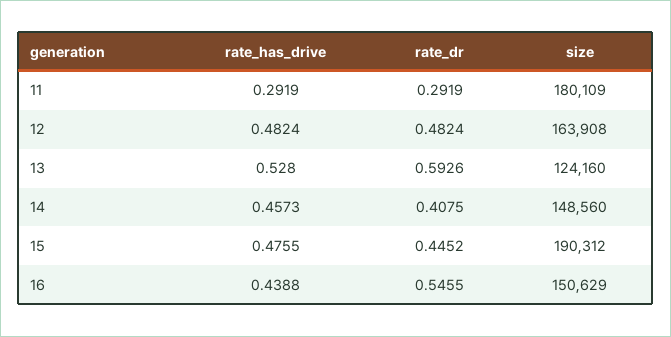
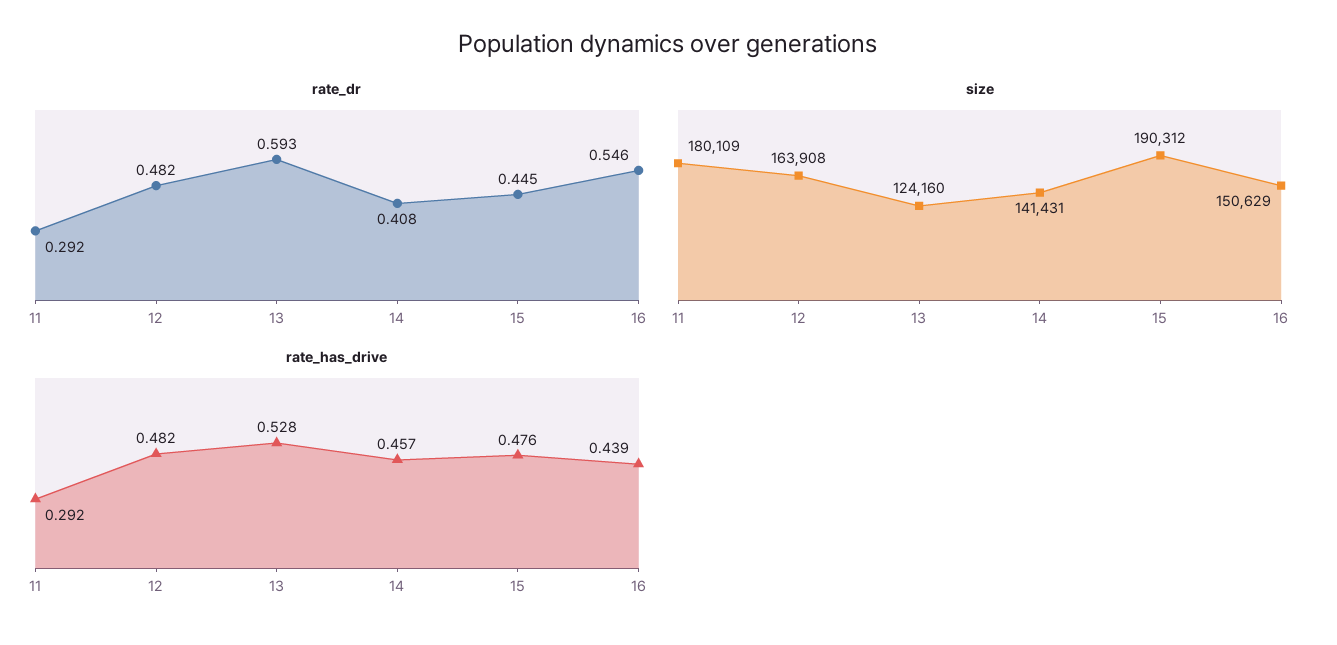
size, 14: 148560 -> 141431

